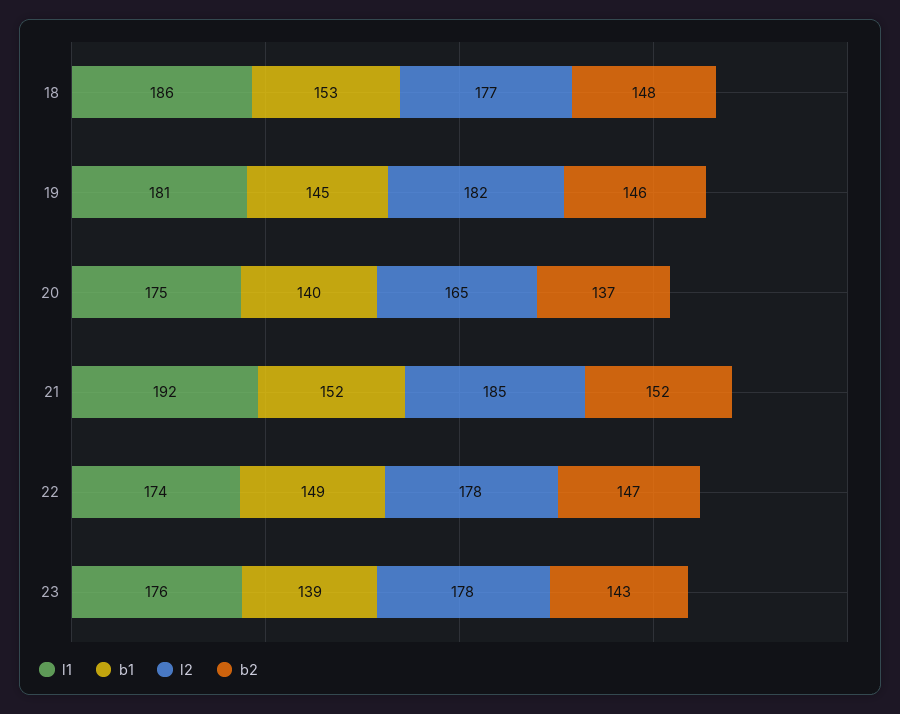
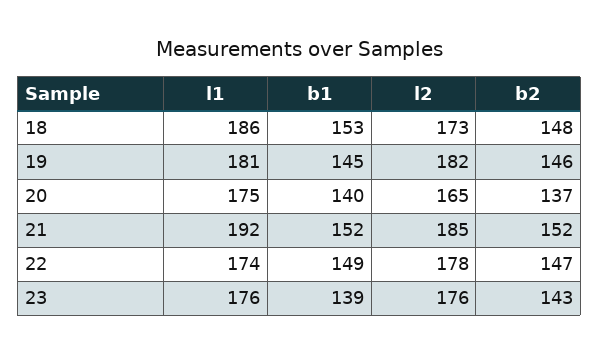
l2, 18: 177 -> 173
l2, 23: 178 -> 176

